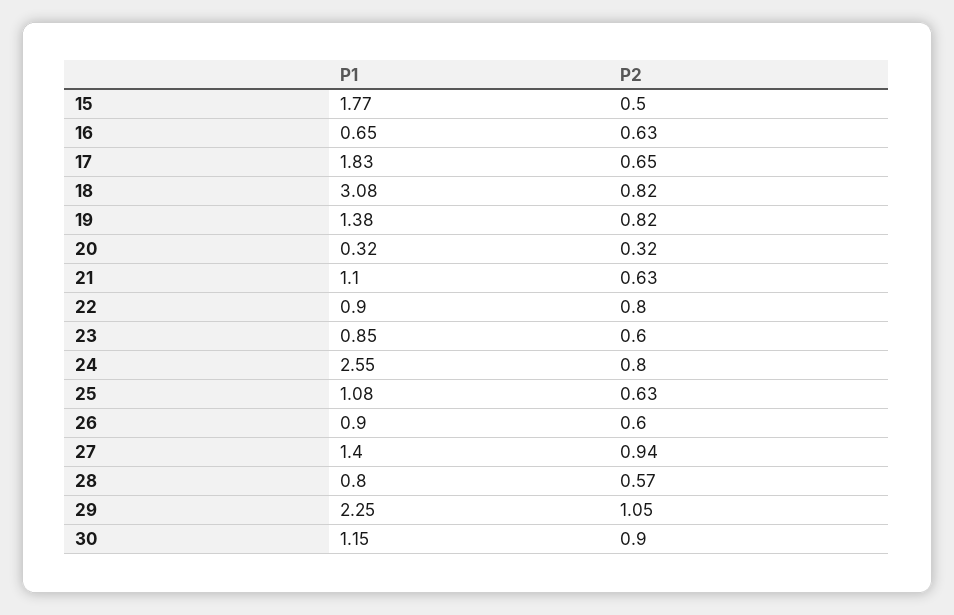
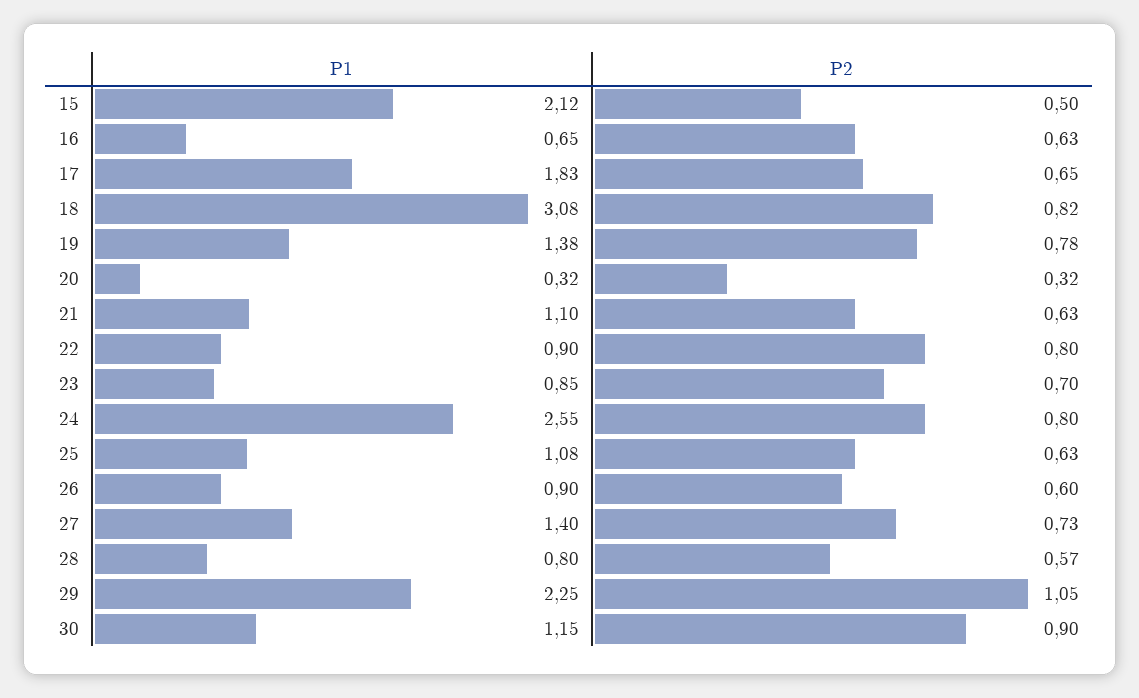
P1, 15: 1.77 -> 2.12
P2, 19: 0.82 -> 0.78
P2, 23: 0.6 -> 0.7
P2, 27: 0.94 -> 0.73

